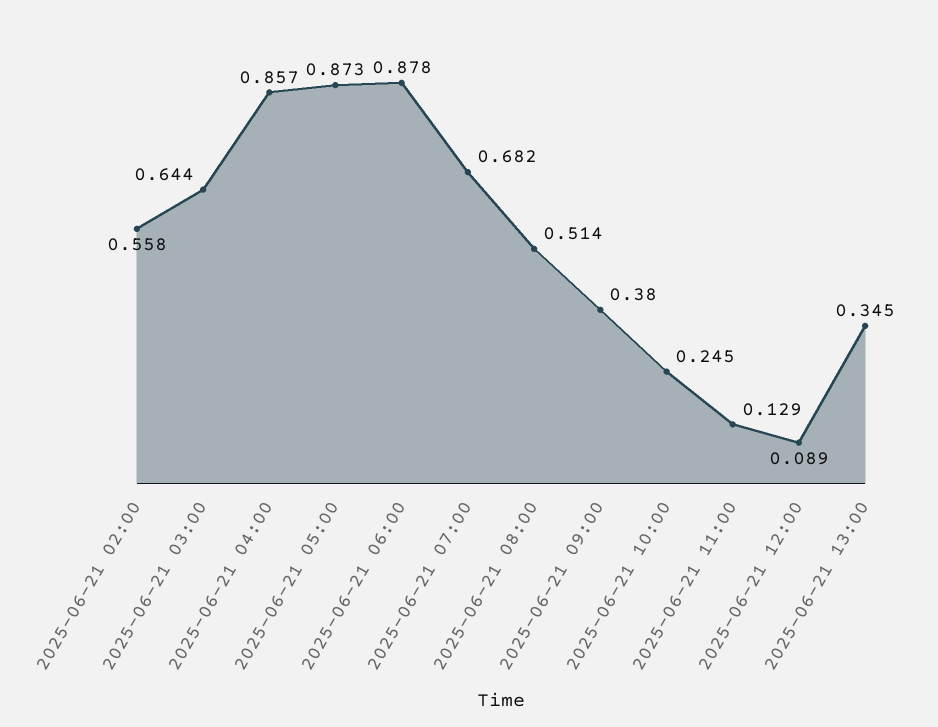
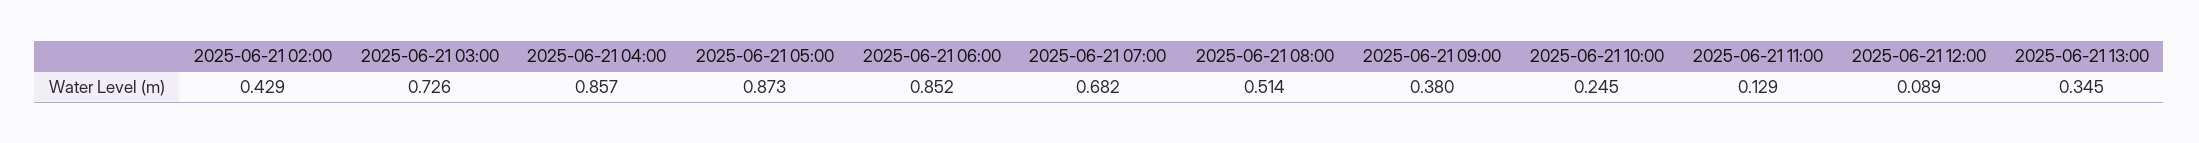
2025-06-21 02:00: 0.558 -> 0.429
2025-06-21 03:00: 0.644 -> 0.726
2025-06-21 06:00: 0.878 -> 0.852

